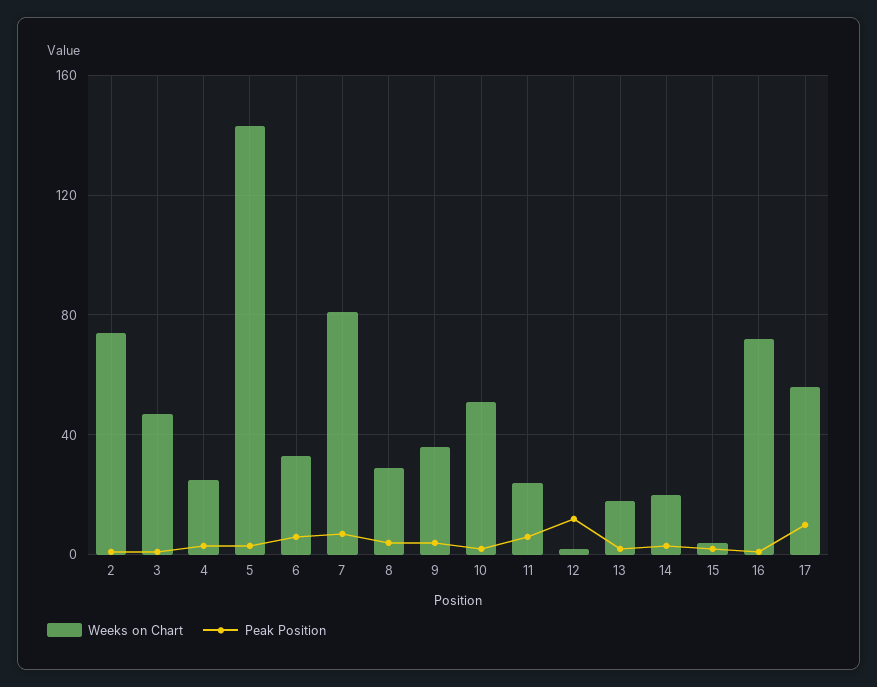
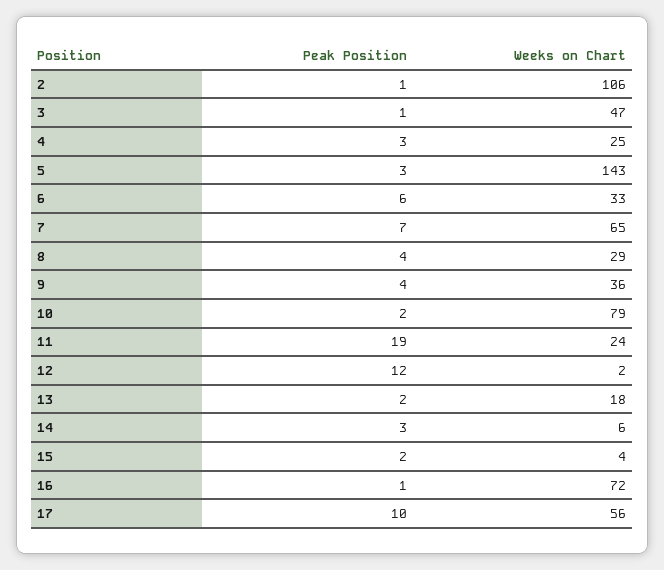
Weeks on Chart, 2: 75 -> 106
Weeks on Chart, 7: 80 -> 65
Weeks on Chart, 10: 50 -> 79
Peak Position, 11: 5 -> 19
Weeks on Chart, 14: 20 -> 6

